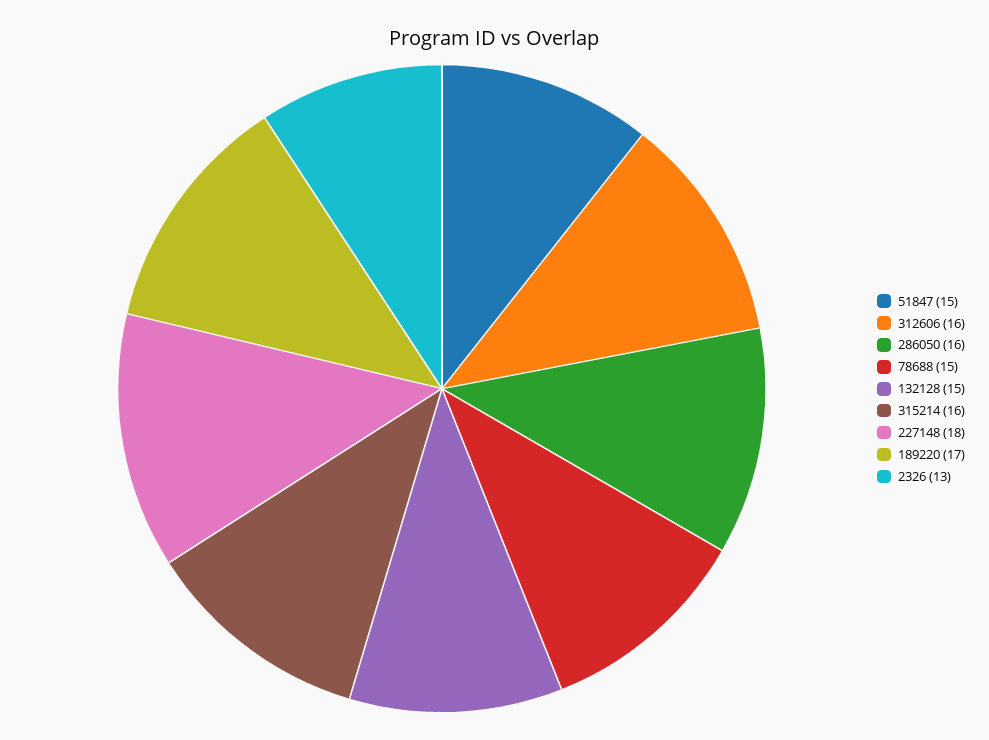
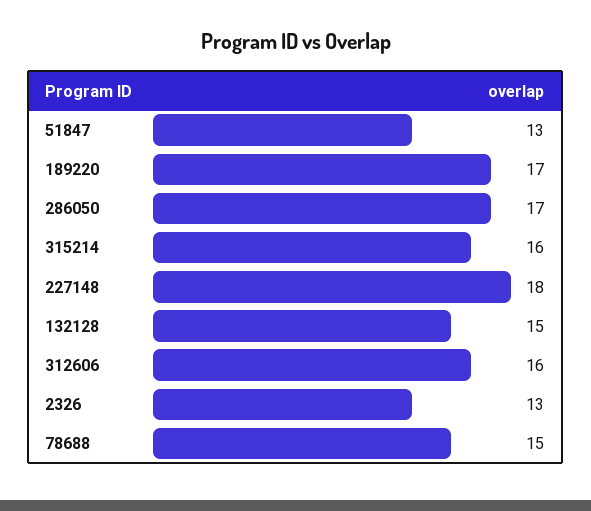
51847: 15 -> 13
286050: 16 -> 17

